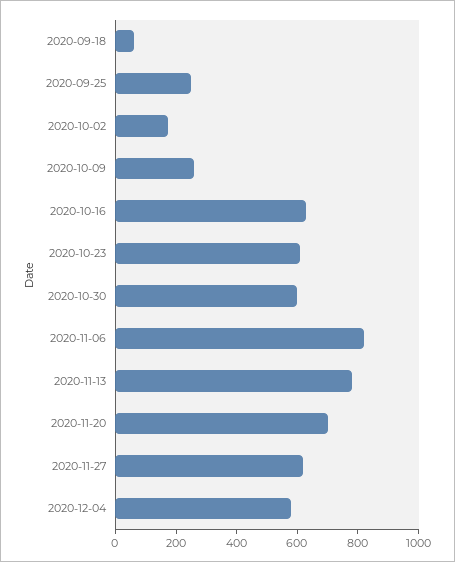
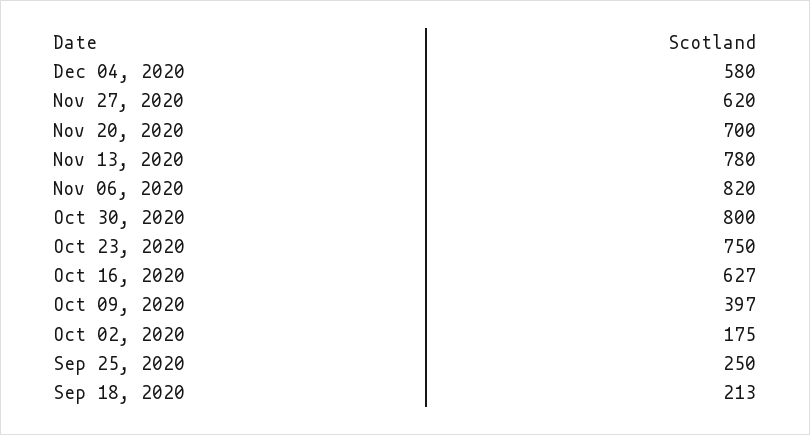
2020-09-18: 50 -> 213
2020-10-09: 250 -> 397
2020-10-23: 600 -> 750
2020-10-30: 600 -> 800

